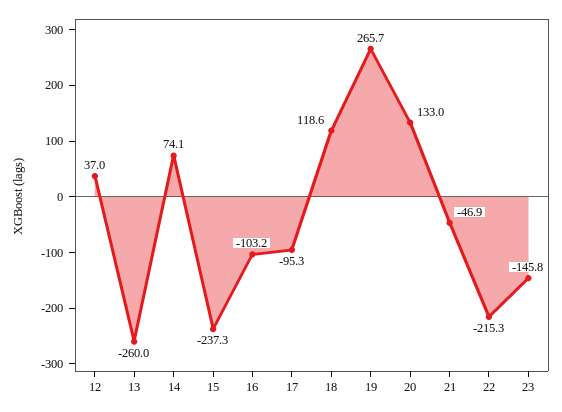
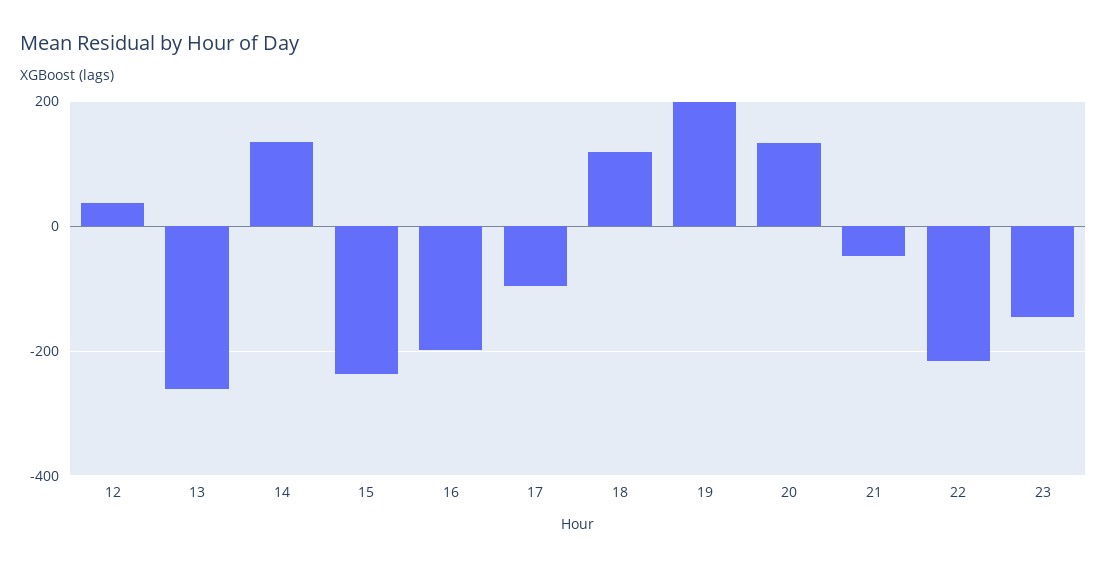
14: 74.1 -> 140
16: -103.2 -> -200
19: 265.7 -> 200

